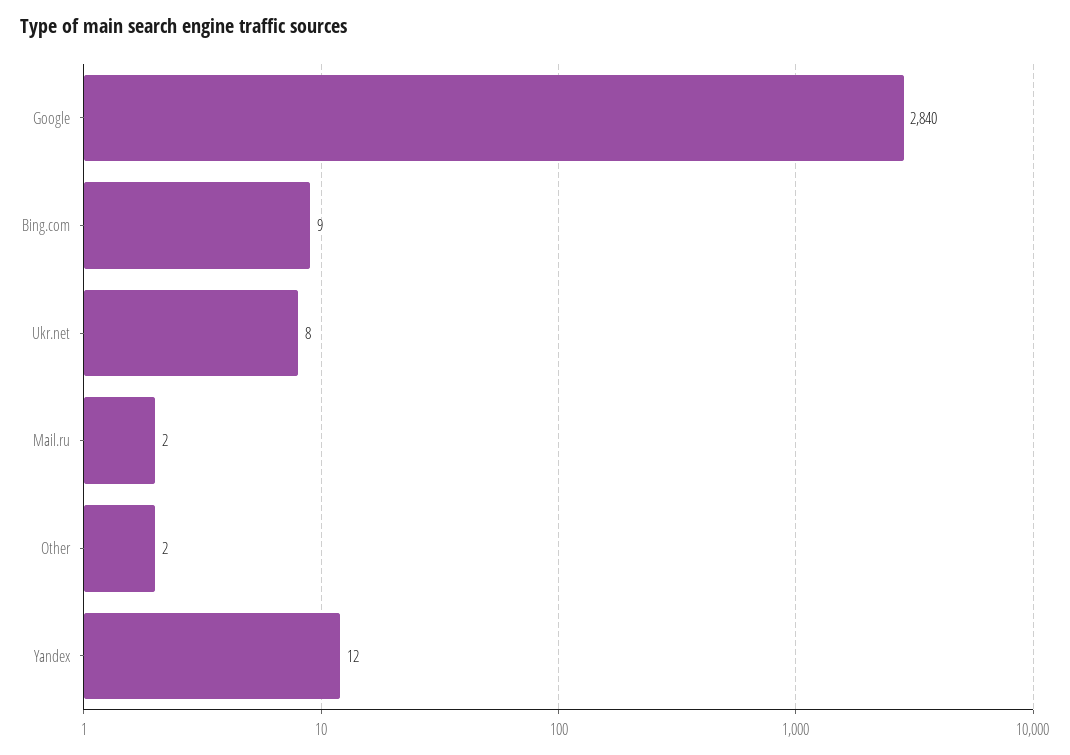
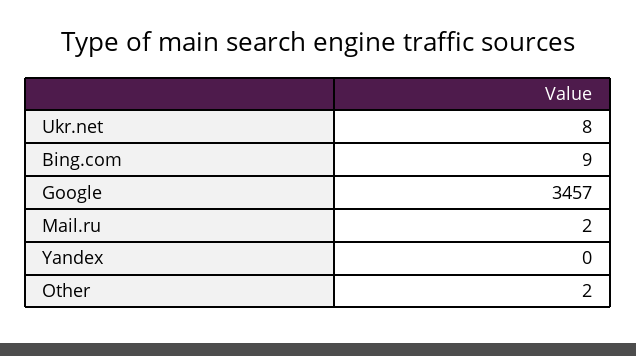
Google: 2840 -> 3457
Yandex: 12 -> 0

